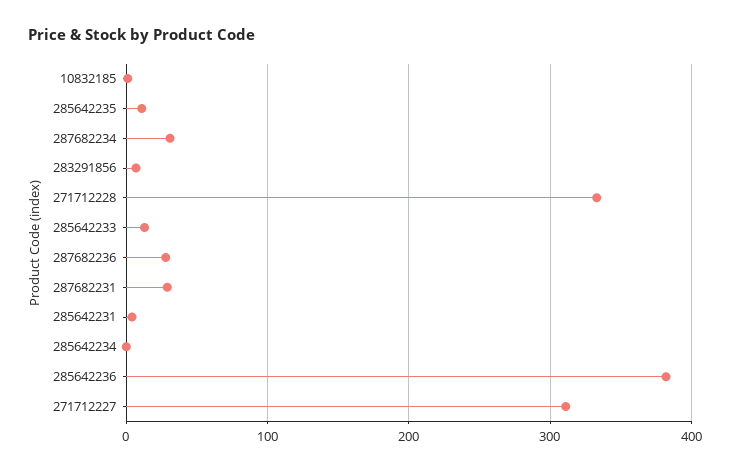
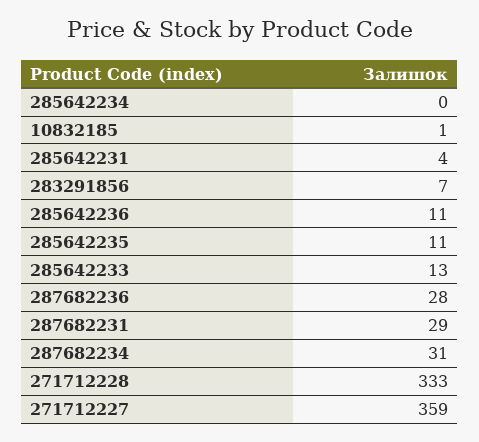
285642236: 380 -> 11
271712227: 310 -> 359

